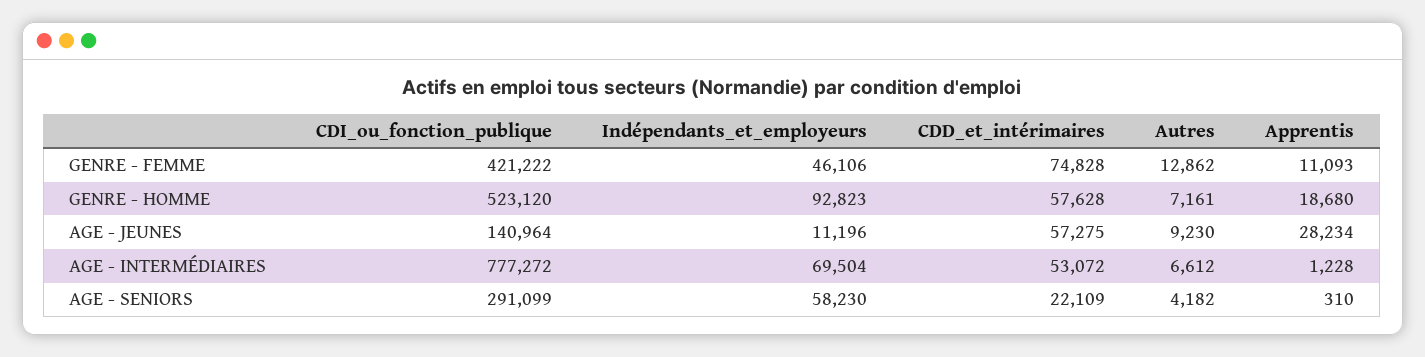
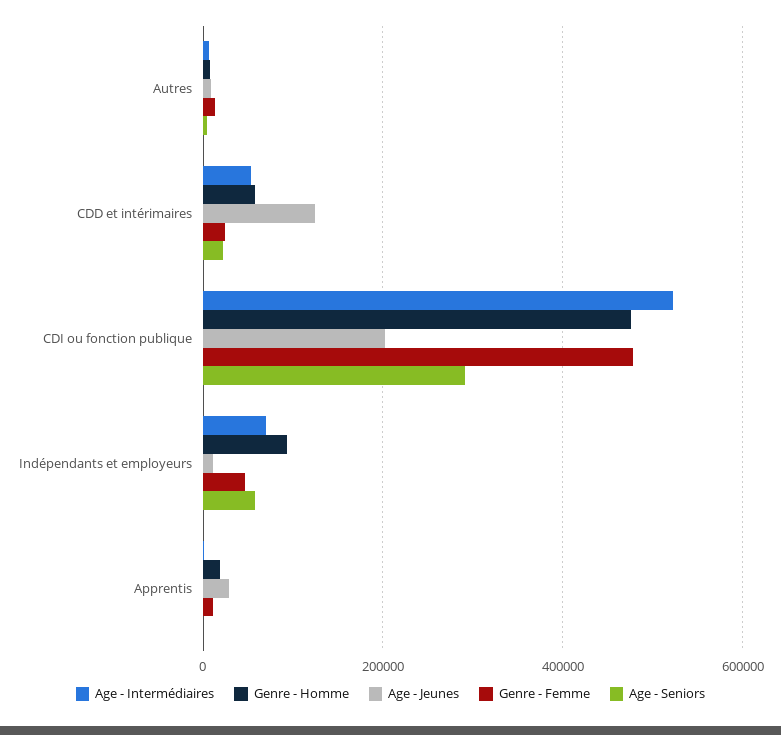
GENRE - FEMME, CDI_ou_fonction_publique: 421222 -> 480000
GENRE - FEMME, CDD_et_intérimaires: 74828 -> 20000
GENRE - HOMME, CDI_ou_fonction_publique: 523120 -> 480000
AGE - JEUNES, CDI_ou_fonction_publique: 140964 -> 200000
AGE - JEUNES, CDD_et_intérimaires: 57275 -> 120000
AGE - INTERMÉDIAIRES, CDI_ou_fonction_publique: 777272 -> 520000

